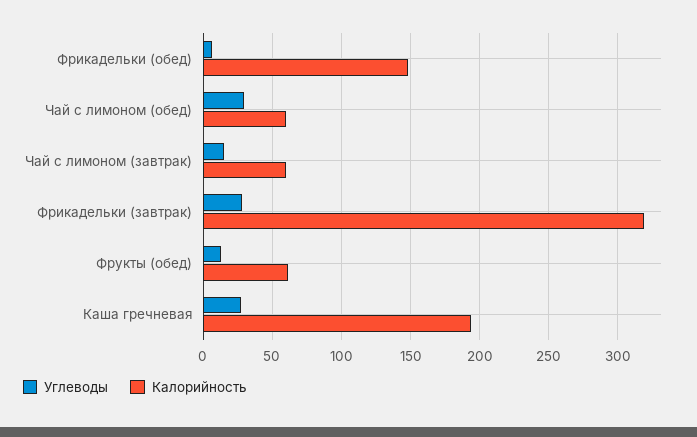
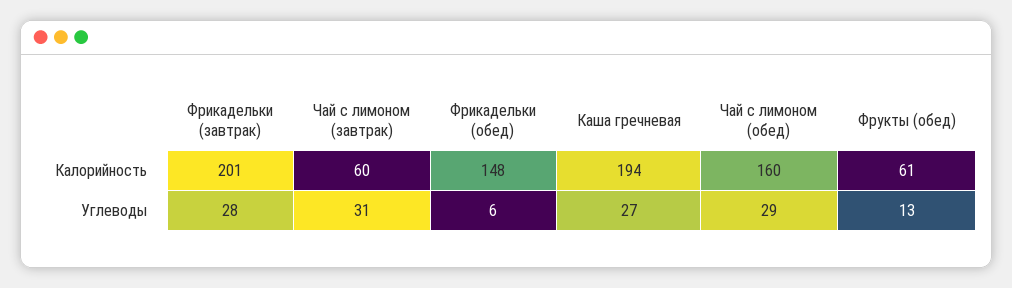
Калорийность, Чай с лимоном (обед): 60 -> 160
Углеводы, Чай с лимоном (завтрак): 15 -> 31
Калорийность, Фрикадельки (завтрак): 320 -> 201

